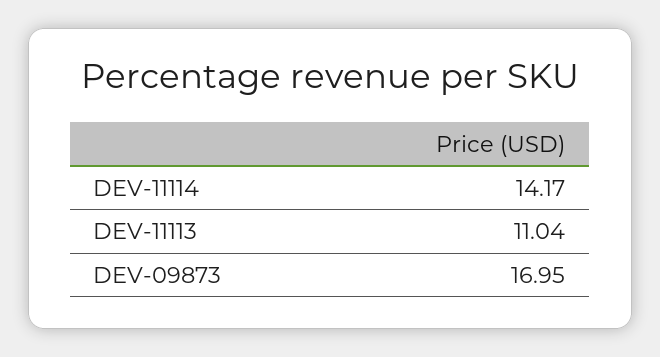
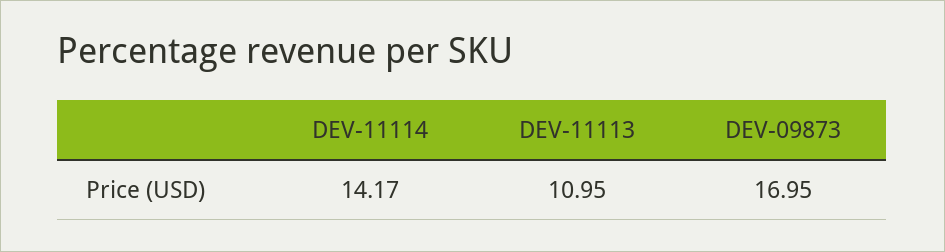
DEV-11113: 11.04 -> 10.95

